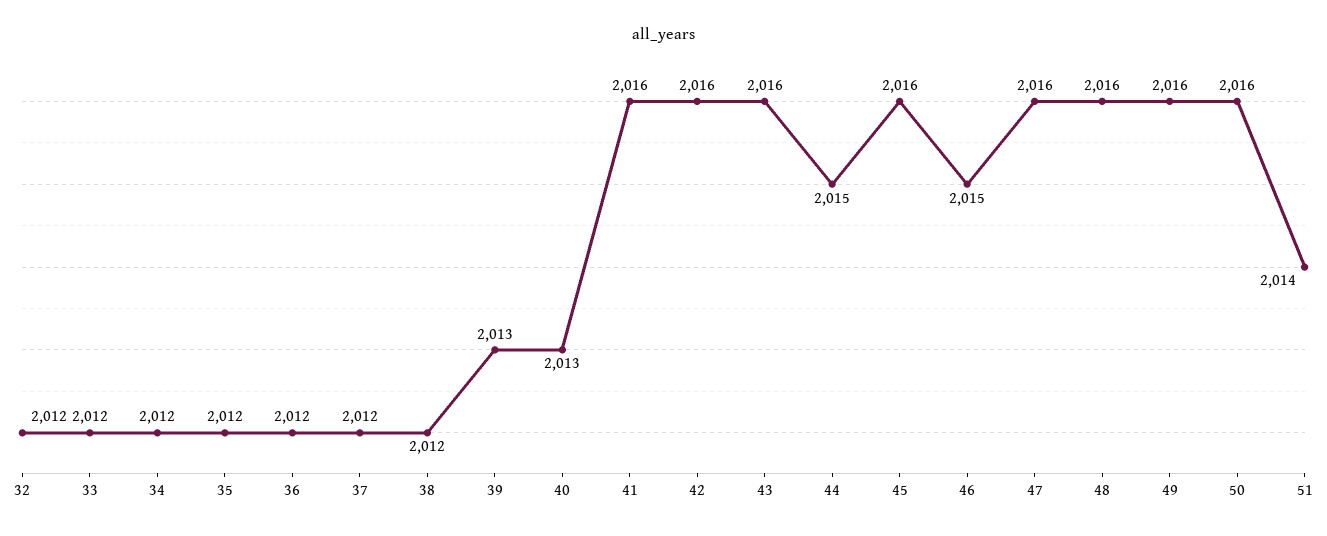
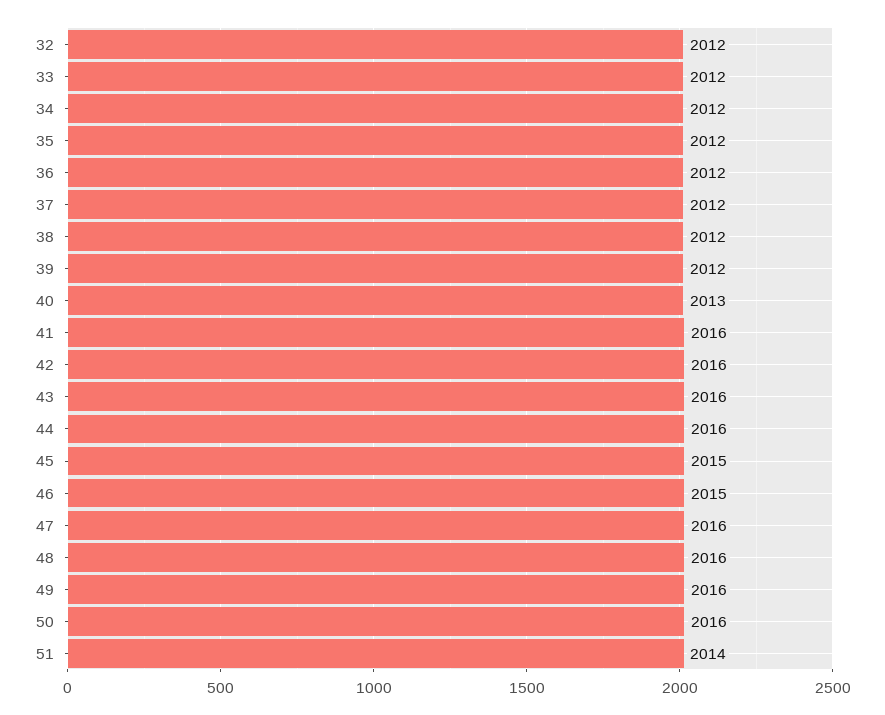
39: 2013 -> 2012
44: 2015 -> 2016
45: 2016 -> 2015

